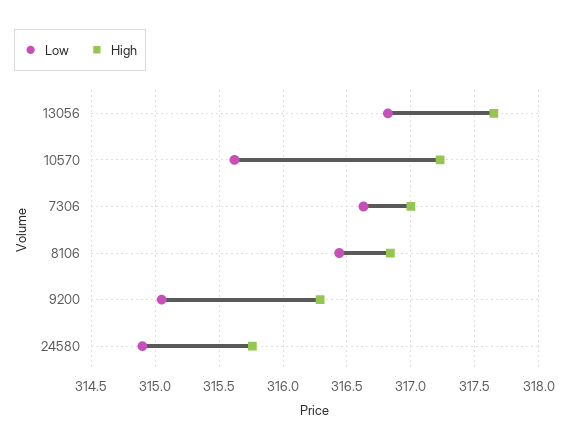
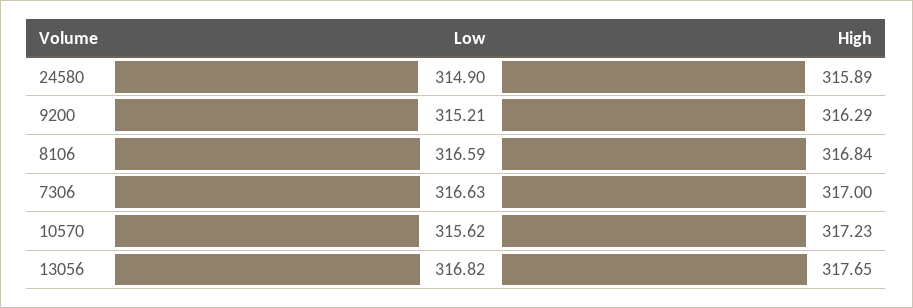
Low, 8106: 316.45 -> 316.59
Low, 9200: 315.05 -> 315.21
High, 24580: 315.75 -> 315.89

